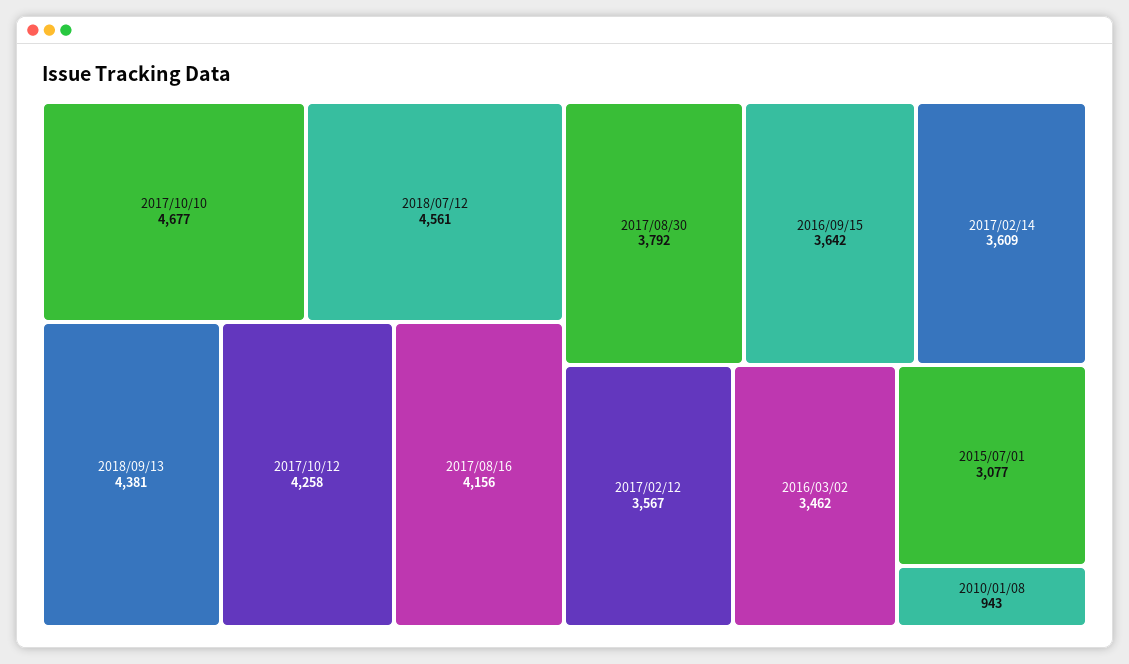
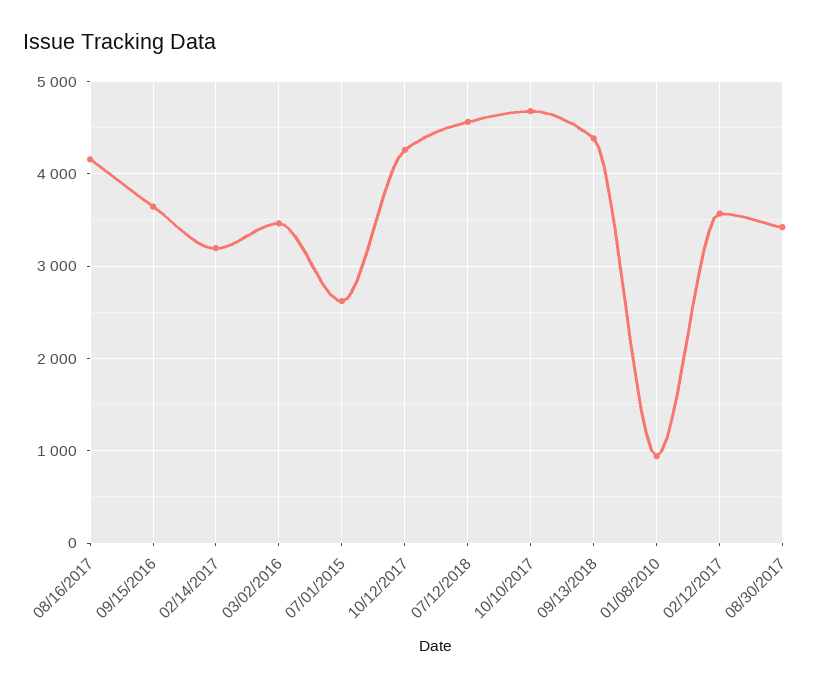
2017/08/30: 3792 -> 3400
2017/02/14: 3609 -> 3200
2015/07/01: 3077 -> 2600

